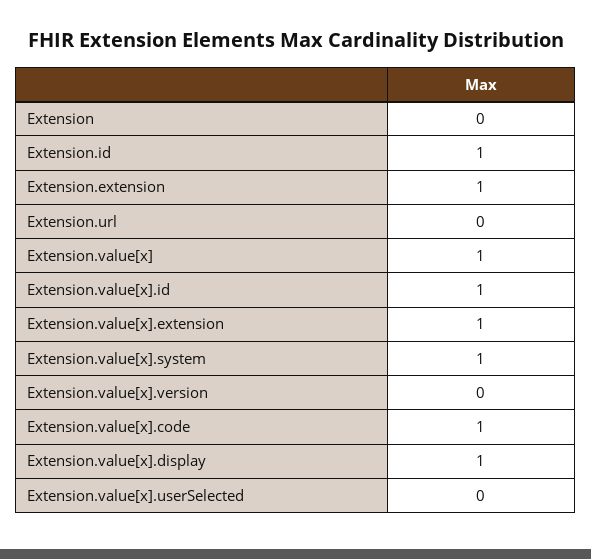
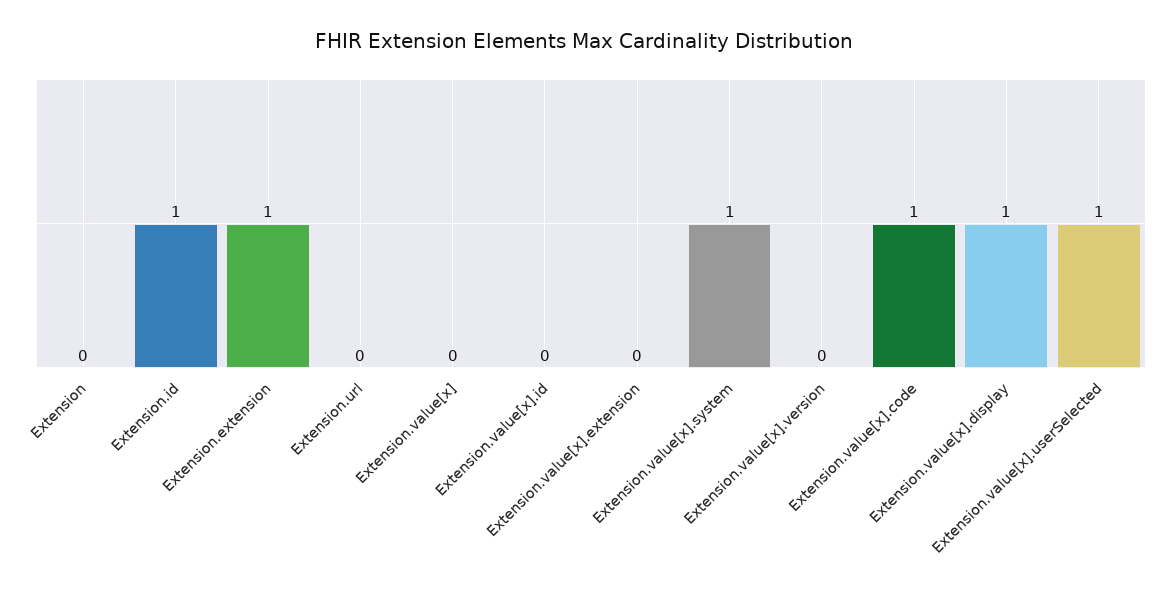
Extension.value[x]: 1 -> 0
Extension.value[x].id: 1 -> 0
Extension.value[x].extension: 1 -> 0
Extension.value[x].userSelected: 0 -> 1

